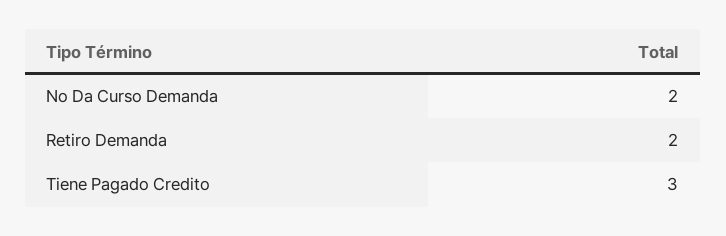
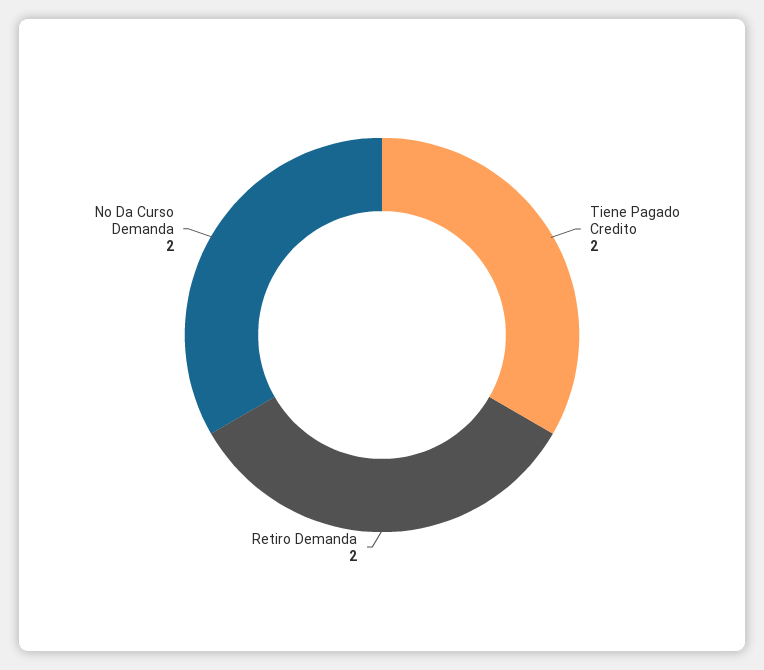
Tiene Pagado Credito: 3 -> 2

